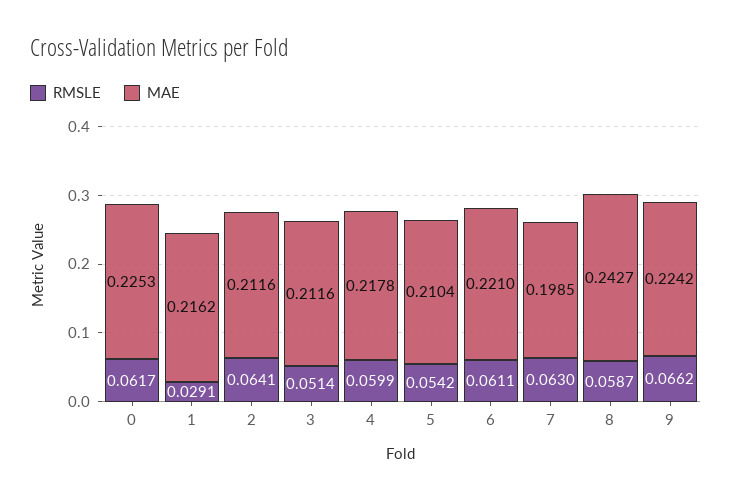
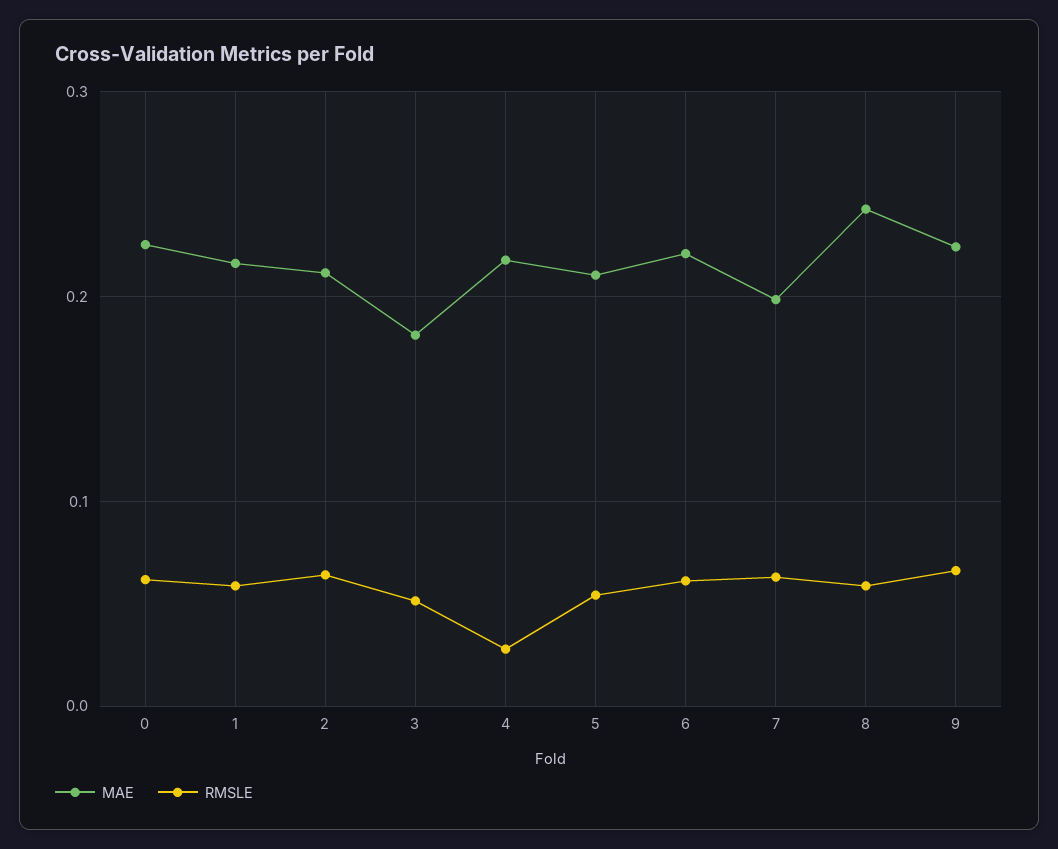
RMSLE, 1: 0.0291 -> 0.06
MAE, 3: 0.2116 -> 0.18
RMSLE, 4: 0.0599 -> 0.03

